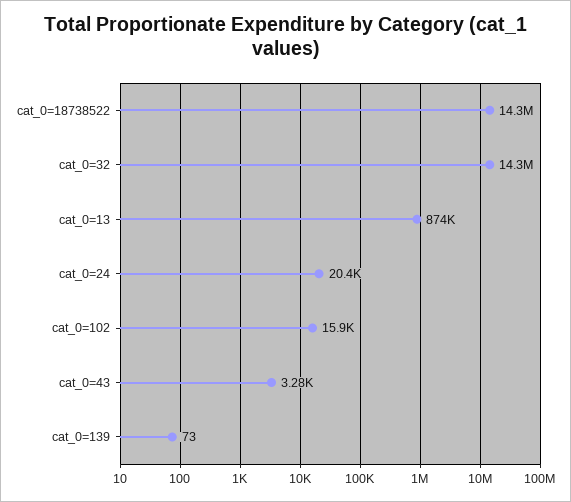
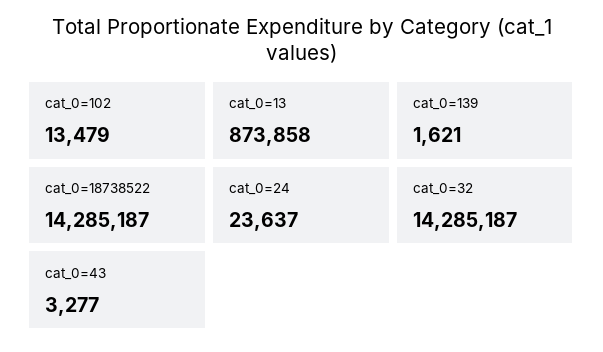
cat_0=24: 20400 -> 23637
cat_0=102: 15900 -> 13479
cat_0=139: 73 -> 1621

